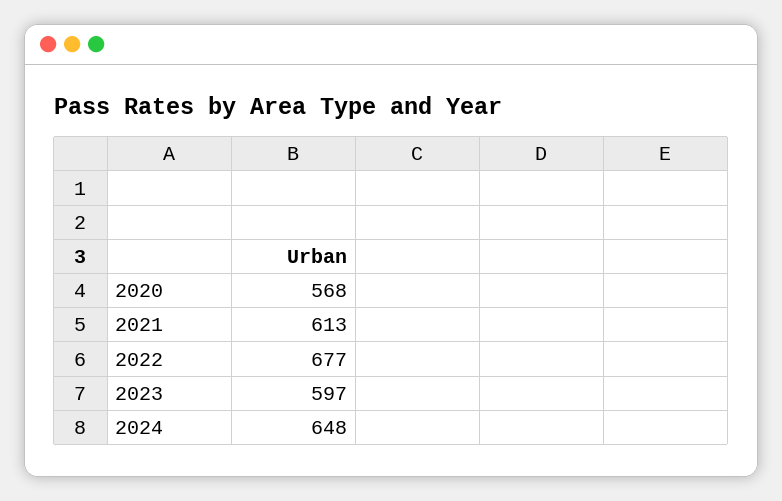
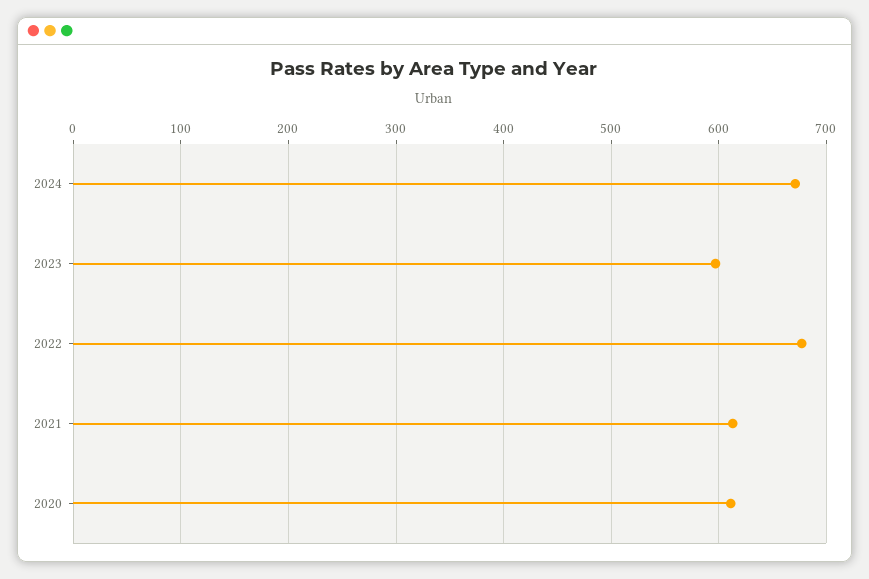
2020: 568 -> 610
2024: 648 -> 670

